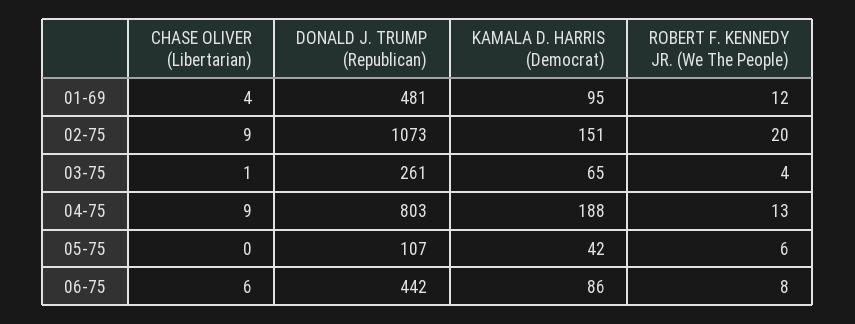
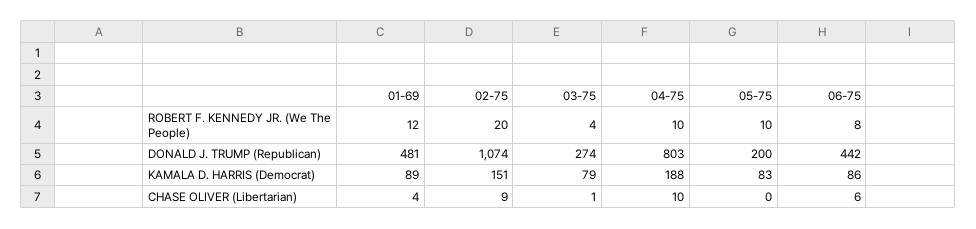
KAMALA D. HARRIS (Democrat), 01-69: 95 -> 89
DONALD J. TRUMP (Republican), 02-75: 1073 -> 1074
DONALD J. TRUMP (Republican), 03-75: 261 -> 274
KAMALA D. HARRIS (Democrat), 03-75: 65 -> 79
CHASE OLIVER (Libertarian), 04-75: 9 -> 10
ROBERT F. KENNEDY JR. (We The People), 04-75: 13 -> 10
DONALD J. TRUMP (Republican), 05-75: 107 -> 200
KAMALA D. HARRIS (Democrat), 05-75: 42 -> 83
ROBERT F. KENNEDY JR. (We The People), 05-75: 6 -> 10

